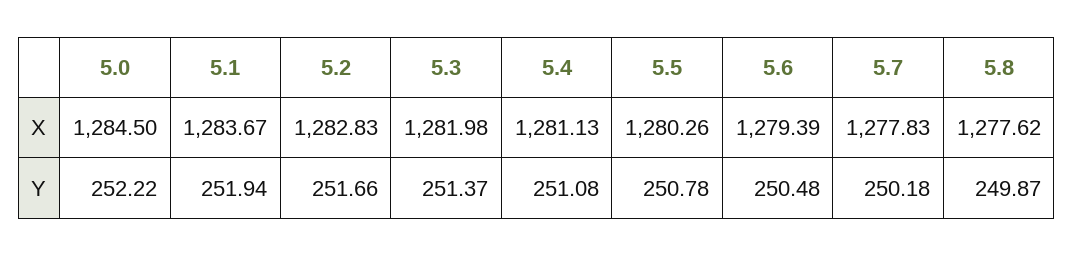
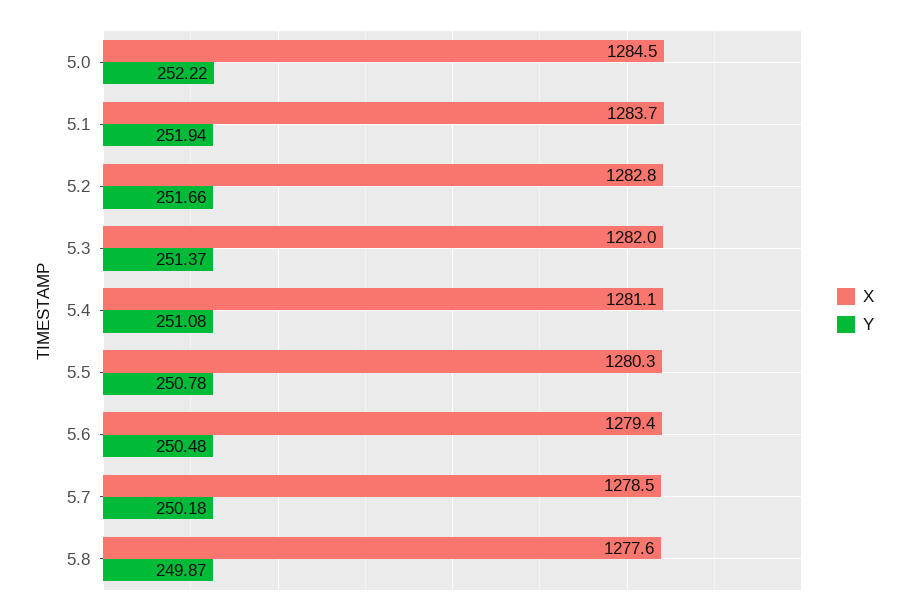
X, 5.7: 1277.83 -> 1278.5

